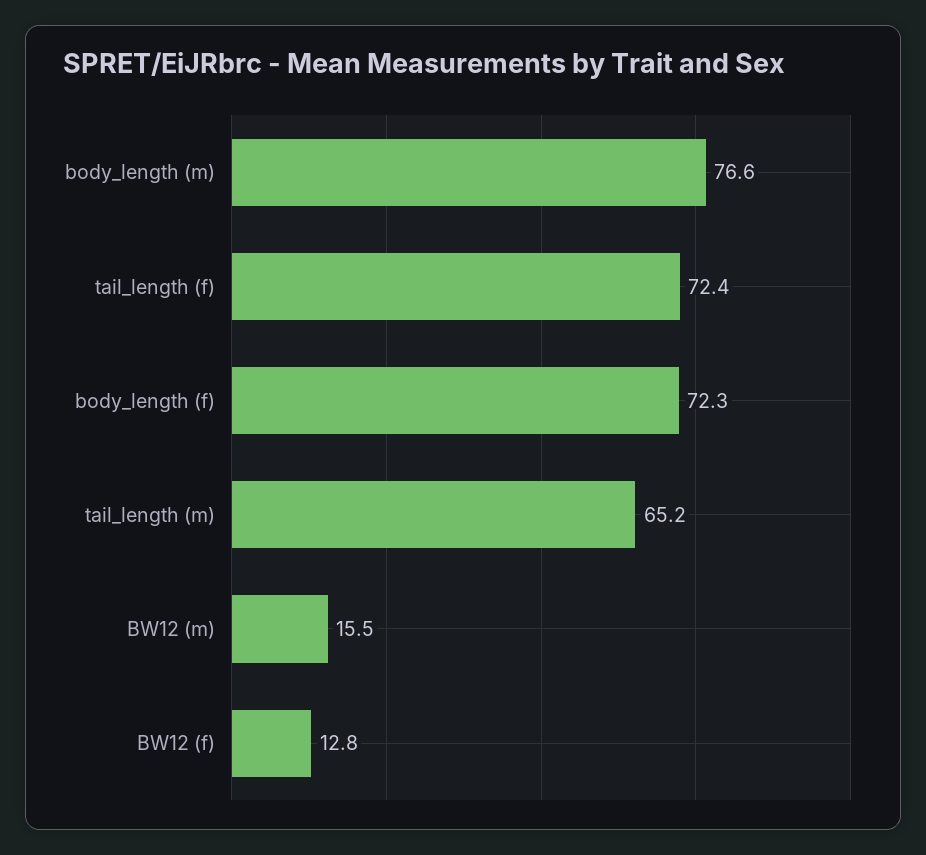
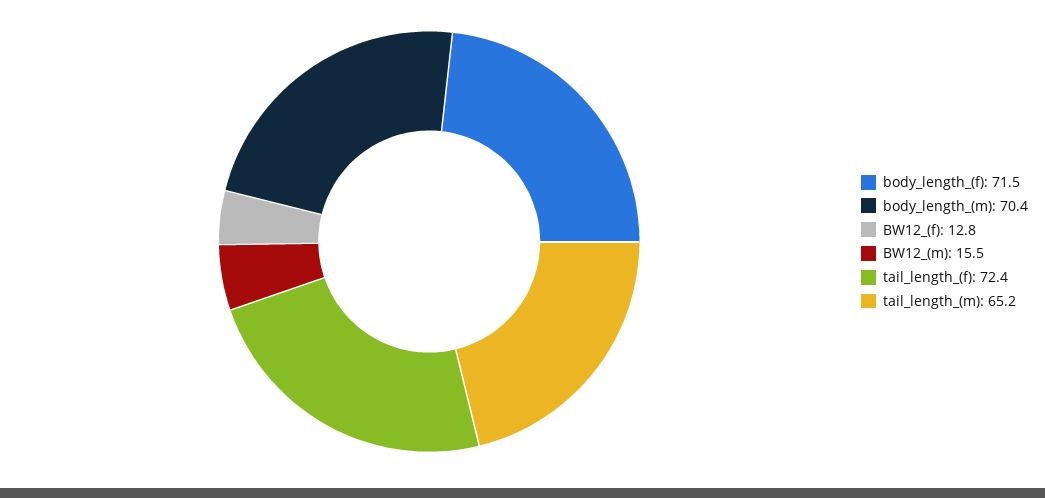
body_length (m): 76.6 -> 70.4
body_length (f): 72.3 -> 71.5

